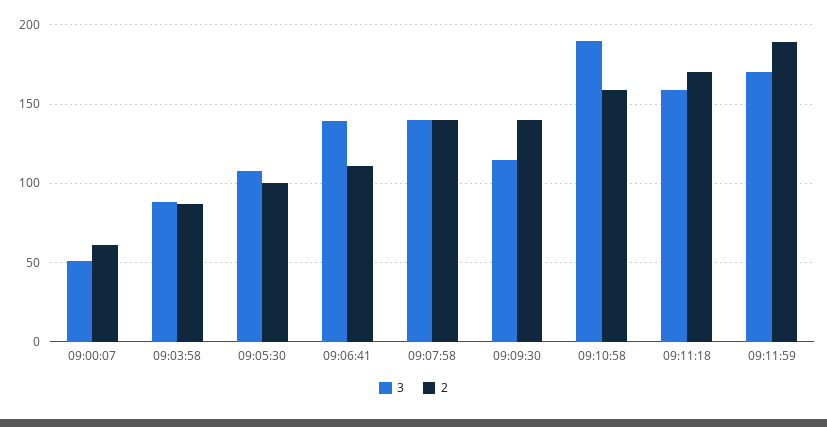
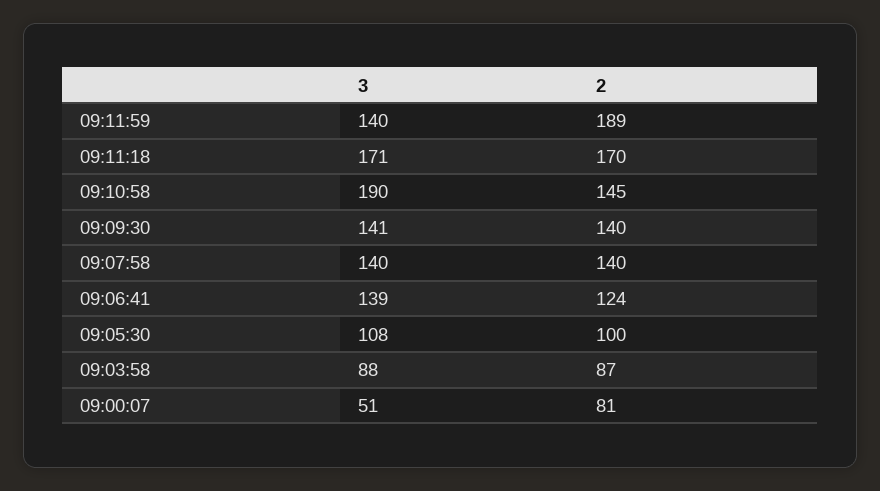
2, 09:00:07: 60 -> 81
2, 09:06:41: 110 -> 124
3, 09:09:30: 115 -> 141
2, 09:10:58: 160 -> 145
3, 09:11:18: 160 -> 171
3, 09:11:59: 170 -> 140

